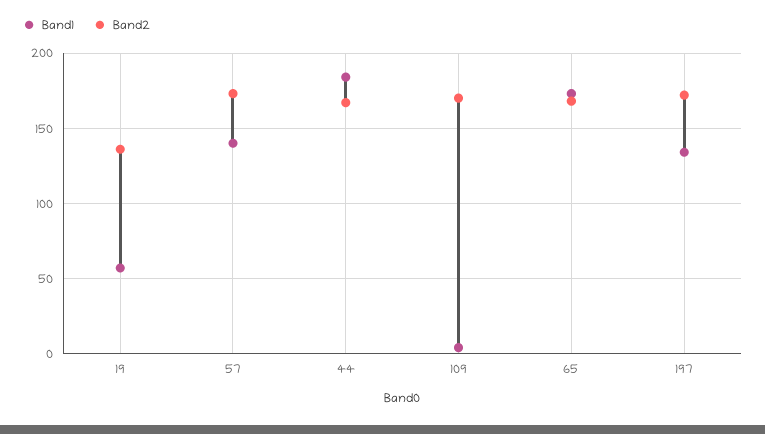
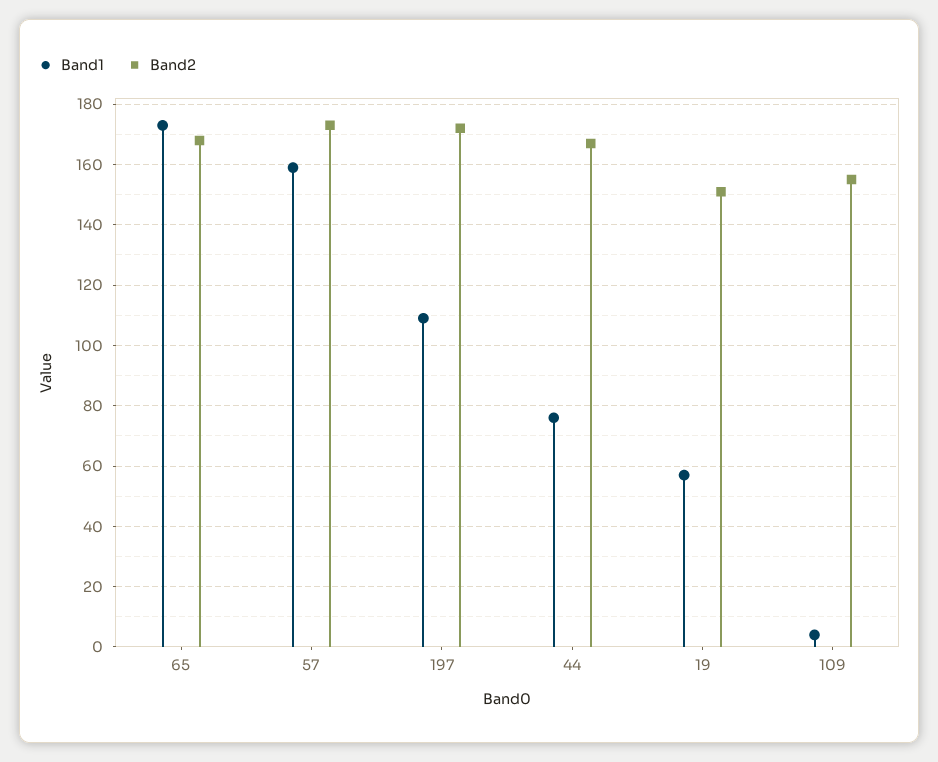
Band2, 19: 135 -> 150
Band1, 57: 140 -> 160
Band1, 44: 185 -> 75
Band2, 109: 170 -> 155
Band1, 197: 135 -> 110

